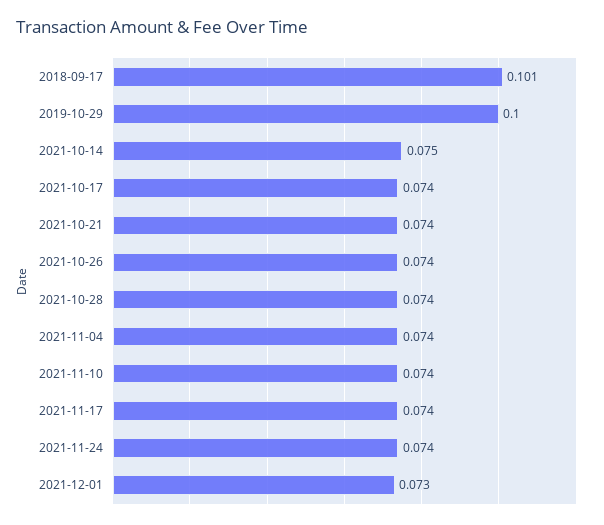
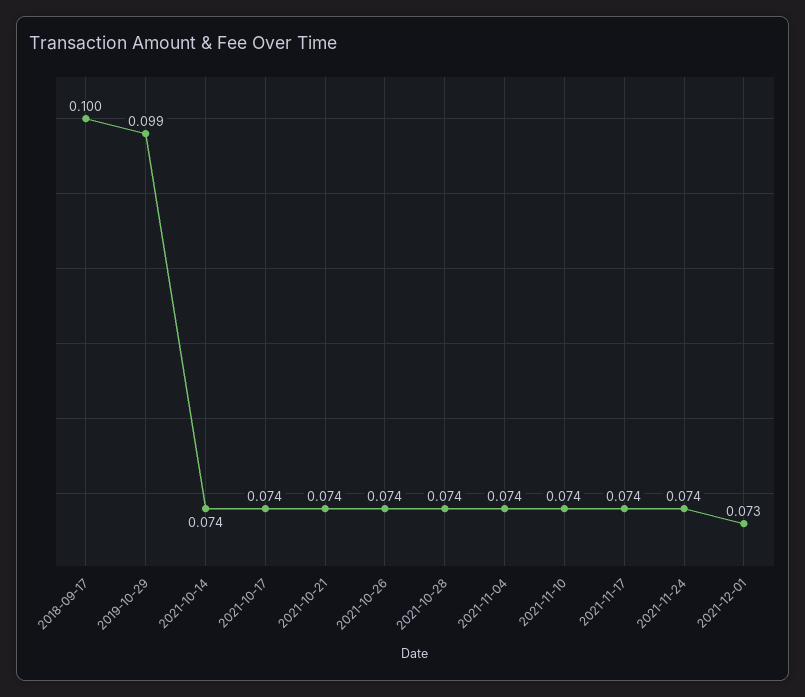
2018-09-17: 0.101 -> 0.1
2019-10-29: 0.1 -> 0.099
2021-10-14: 0.075 -> 0.074

